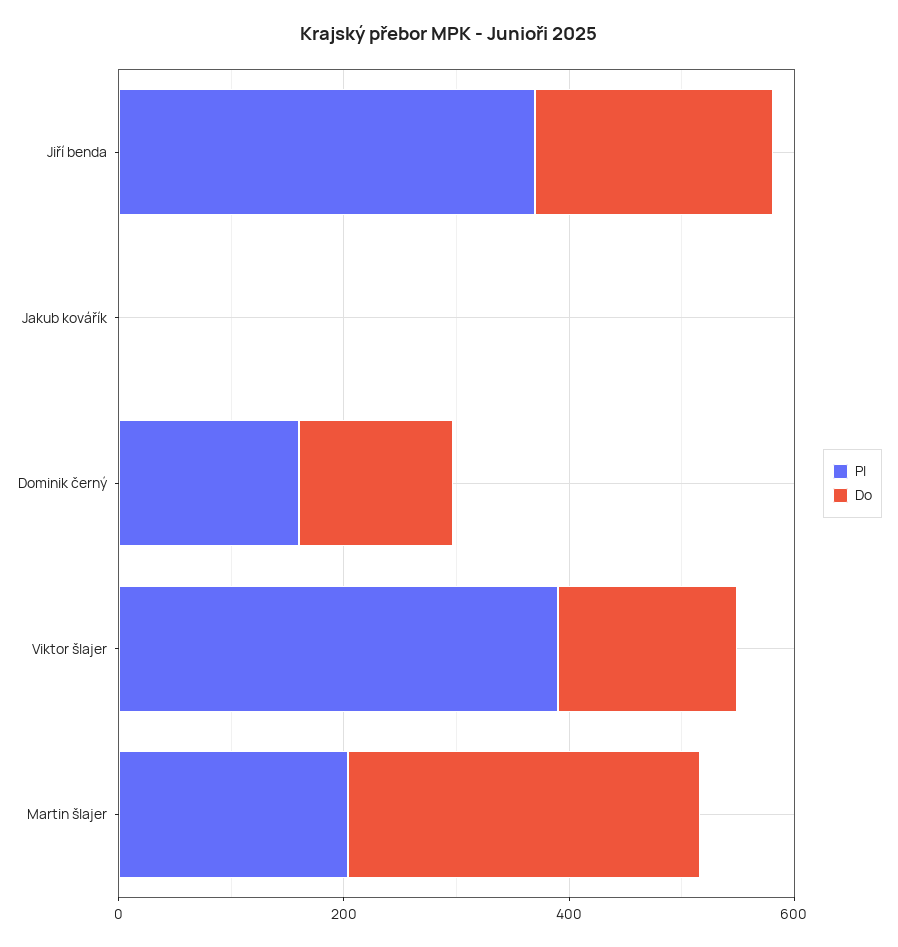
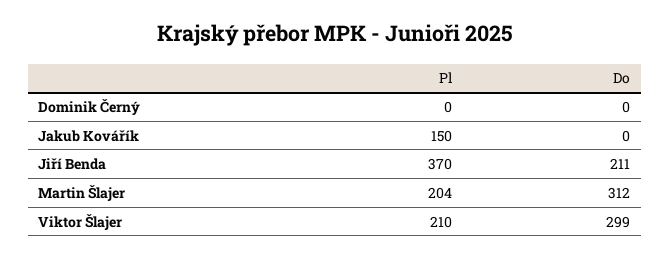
Pl, Jakub kovářík: 0 -> 150
Pl, Dominik černý: 150 -> 0
Do, Dominik černý: 150 -> 0
Pl, Viktor šlajer: 400 -> 210
Do, Viktor šlajer: 150 -> 299

